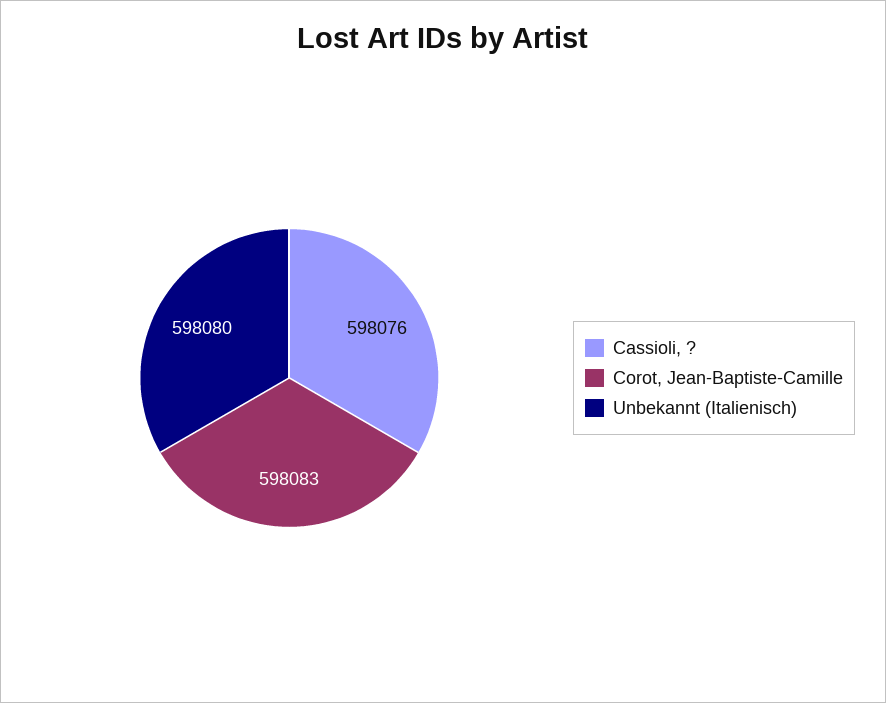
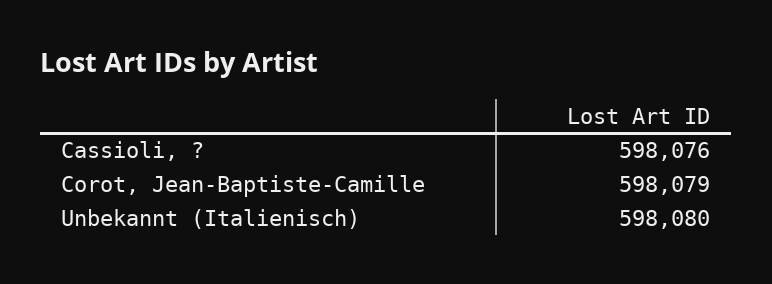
Corot, Jean-Baptiste-Camille: 598083 -> 598079

